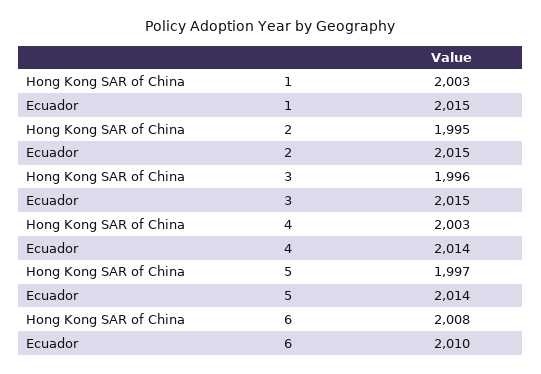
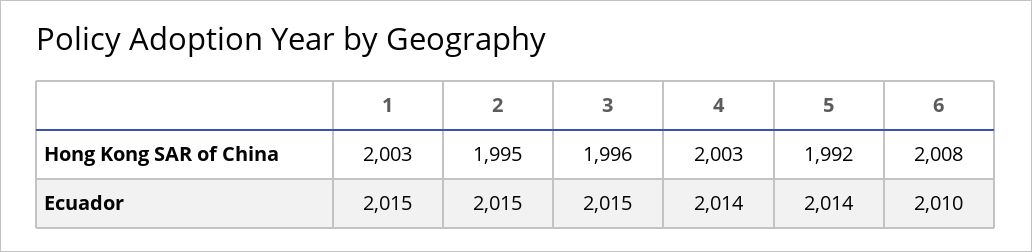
Hong Kong SAR of China, 5: 1997 -> 1992

